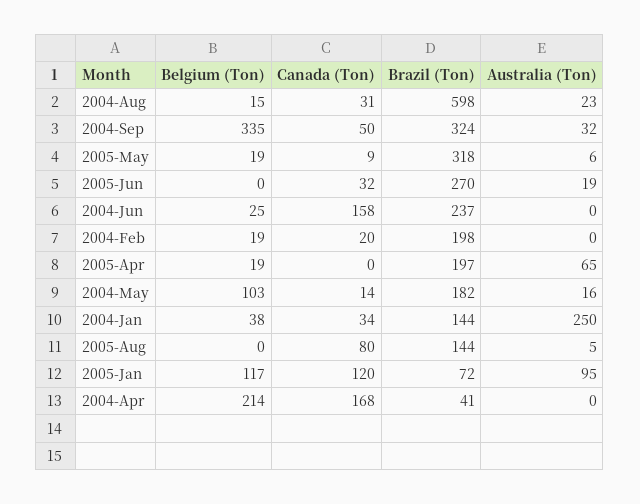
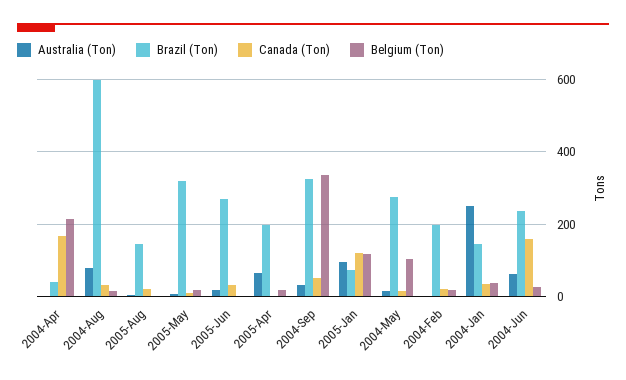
Australia (Ton), 2004-Aug: 23 -> 80
Australia (Ton), 2004-Jun: 0 -> 60
Brazil (Ton), 2004-May: 182 -> 280
Canada (Ton), 2005-Aug: 80 -> 20

